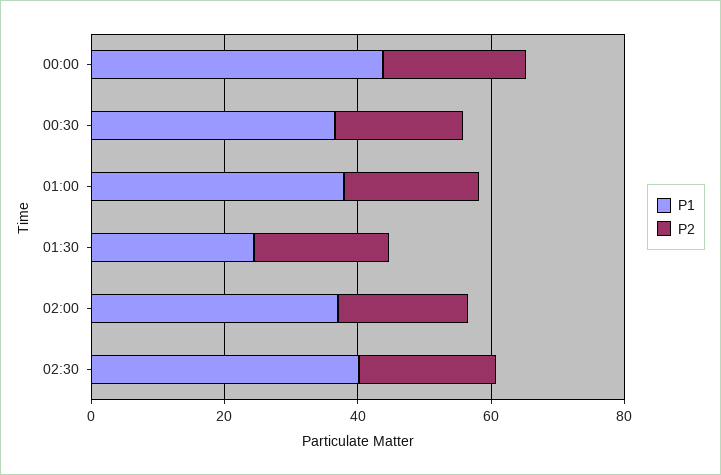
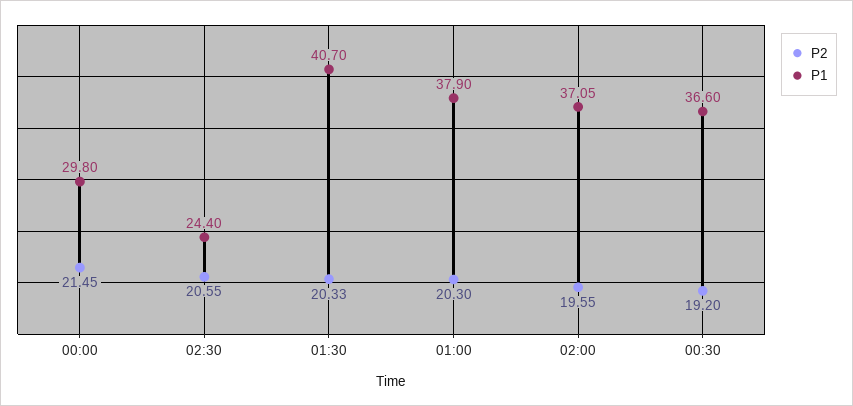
P1, 00:00: 45 -> 29.8
P1, 01:30: 25 -> 40.7
P1, 02:30: 40 -> 24.4

